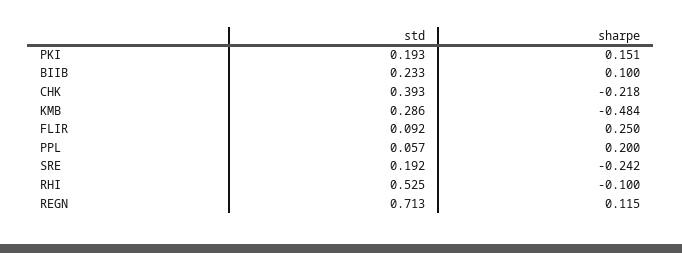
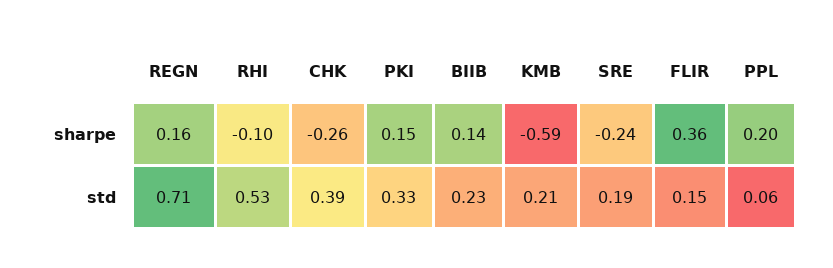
std, PKI: 0.193 -> 0.33
sharpe, BIIB: 0.1 -> 0.14
sharpe, CHK: -0.218 -> -0.26
std, KMB: 0.286 -> 0.21
sharpe, KMB: -0.484 -> -0.59
std, FLIR: 0.092 -> 0.15
sharpe, FLIR: 0.25 -> 0.36
sharpe, REGN: 0.115 -> 0.16

